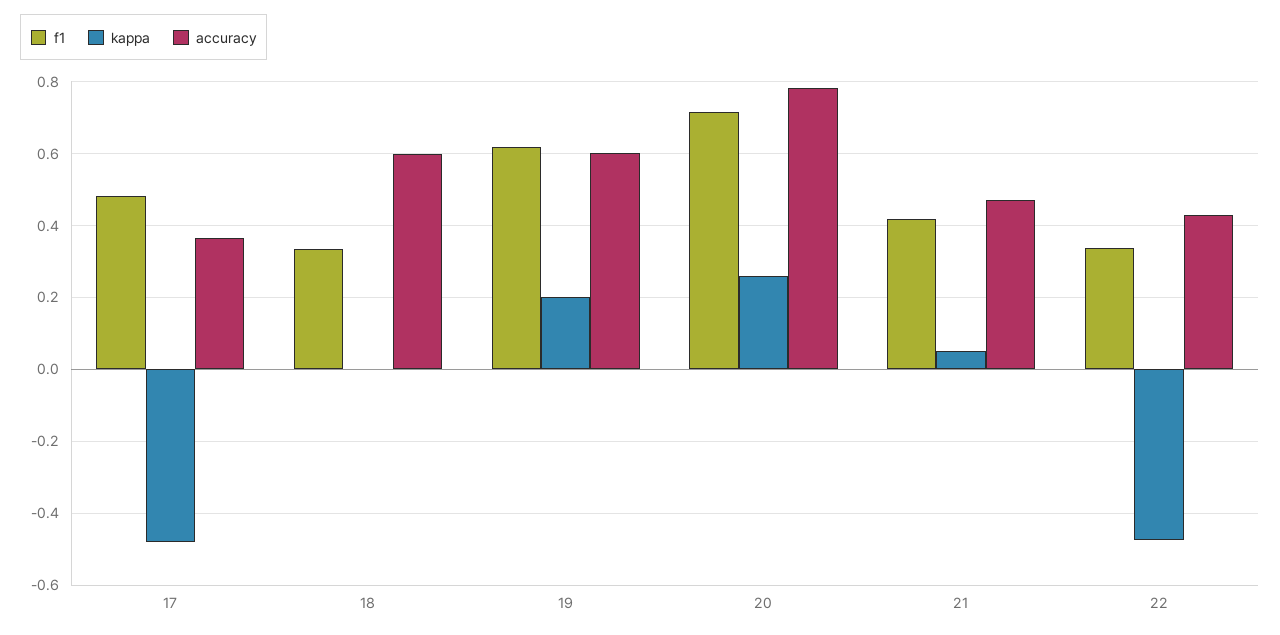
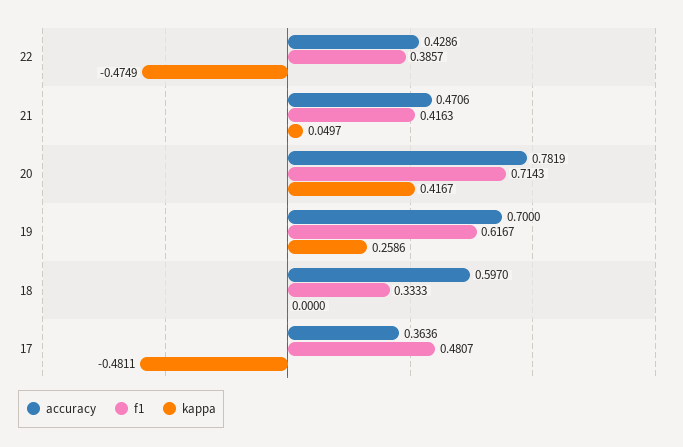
kappa, 19: 0.2 -> 0.2586
accuracy, 19: 0.6 -> 0.7
kappa, 20: 0.26 -> 0.4167
f1, 22: 0.34 -> 0.3857

